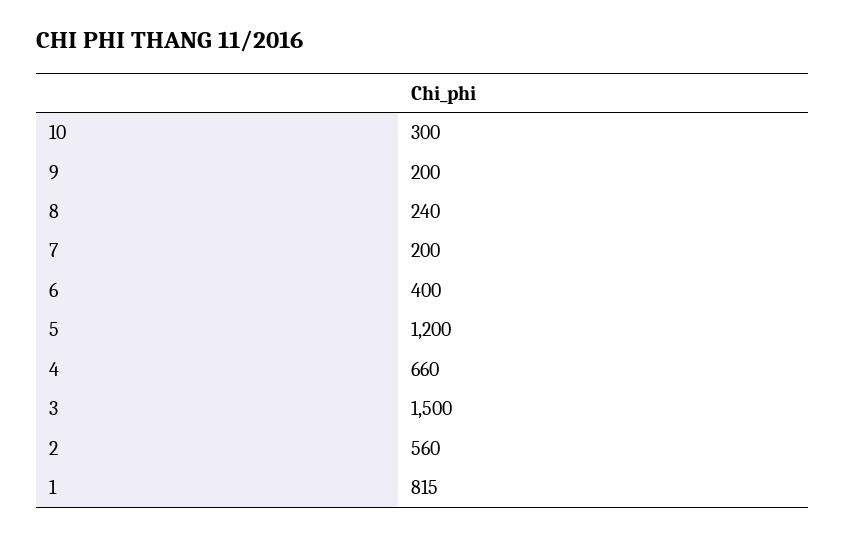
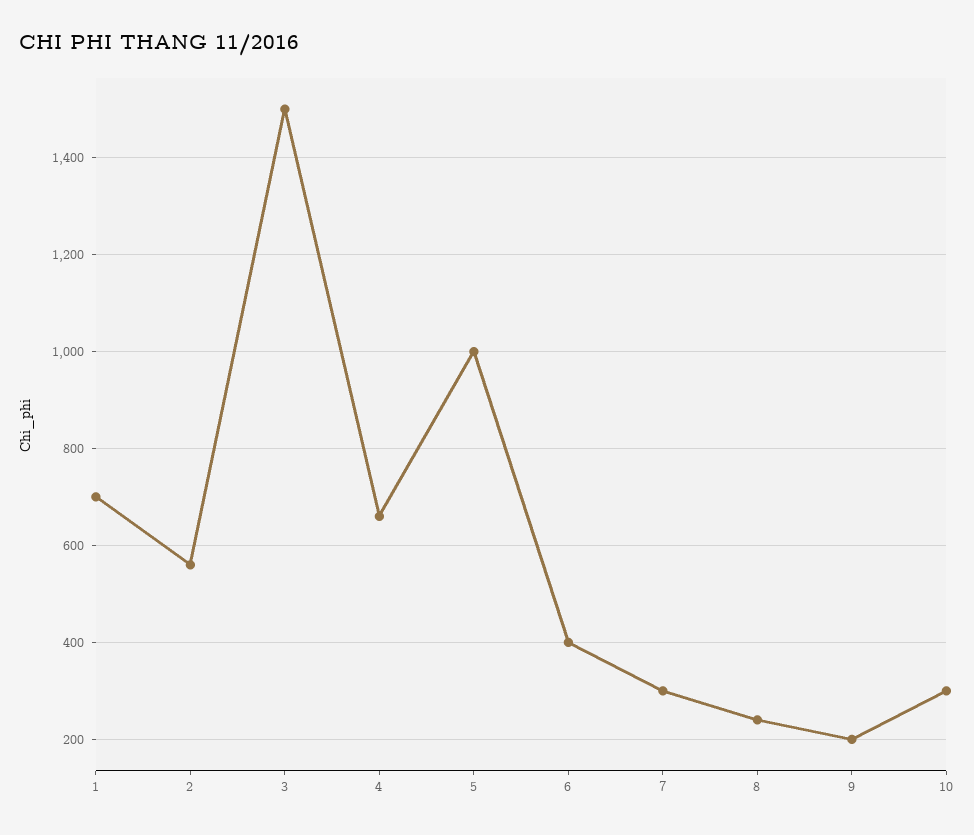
7: 200 -> 300
5: 1200 -> 1000
1: 815 -> 700

